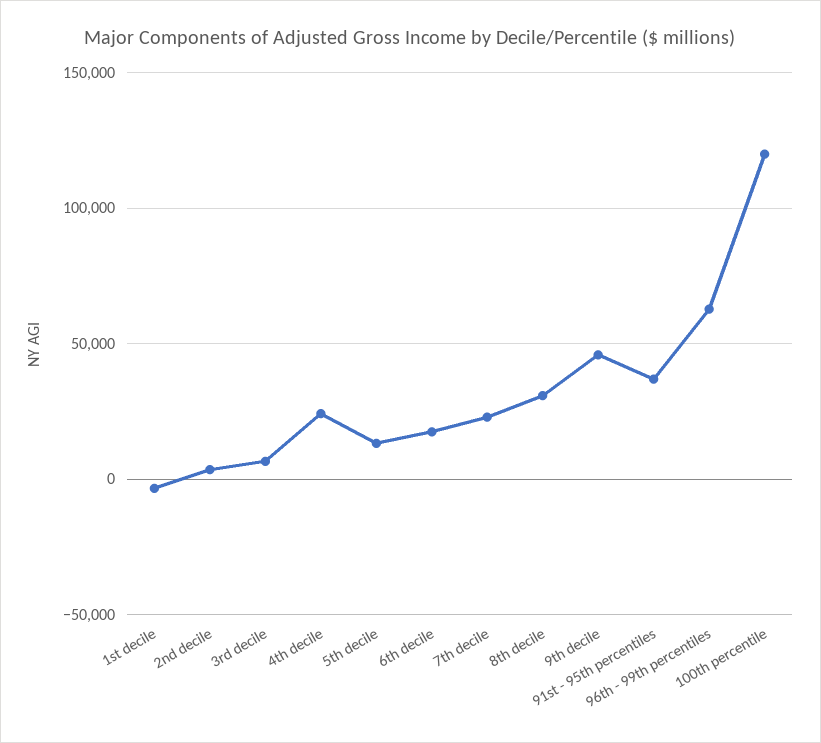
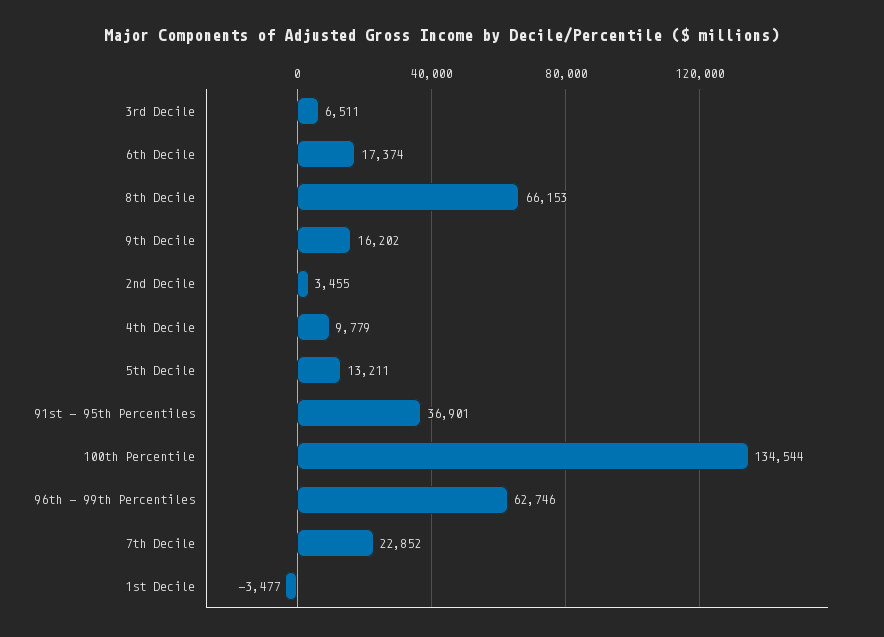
4th decile: 25000 -> 9779
8th decile: 30000 -> 66153
9th decile: 45000 -> 16202
100th percentile: 120000 -> 134544

